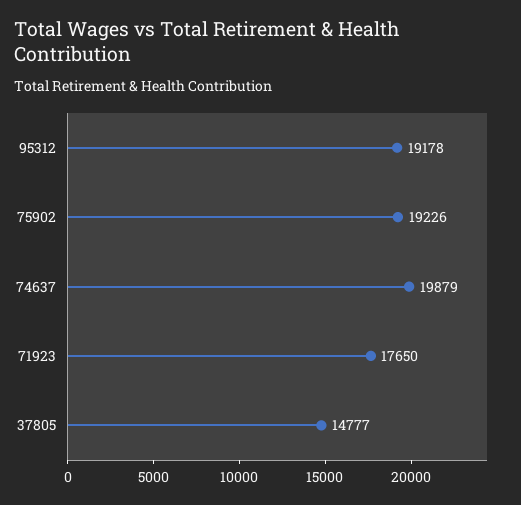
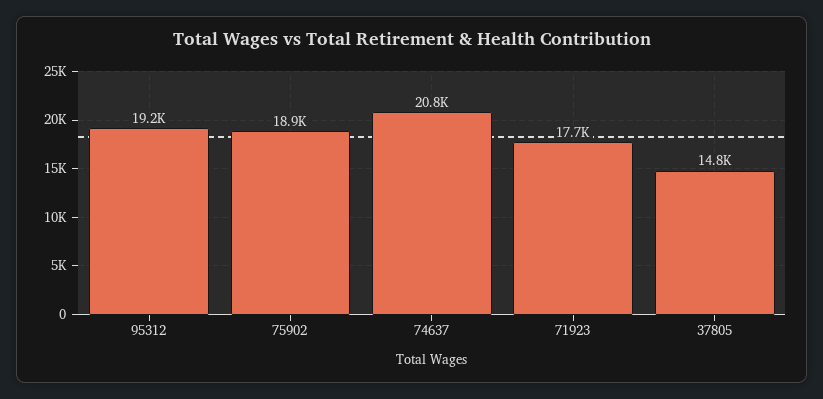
75902: 19226 -> 18900
74637: 19879 -> 20800

